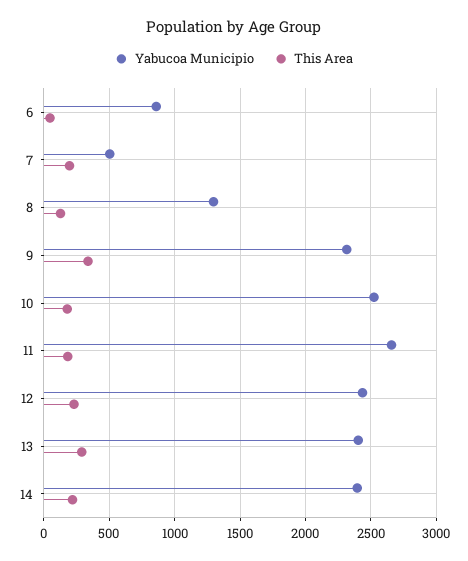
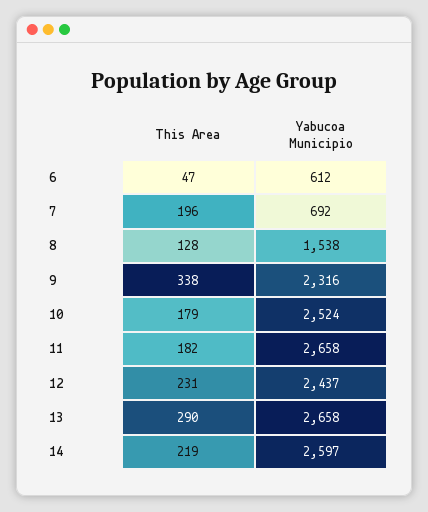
Yabucoa Municipio, 6: 850 -> 612
Yabucoa Municipio, 7: 500 -> 692
Yabucoa Municipio, 8: 1300 -> 1538
Yabucoa Municipio, 13: 2400 -> 2658
Yabucoa Municipio, 14: 2400 -> 2597

